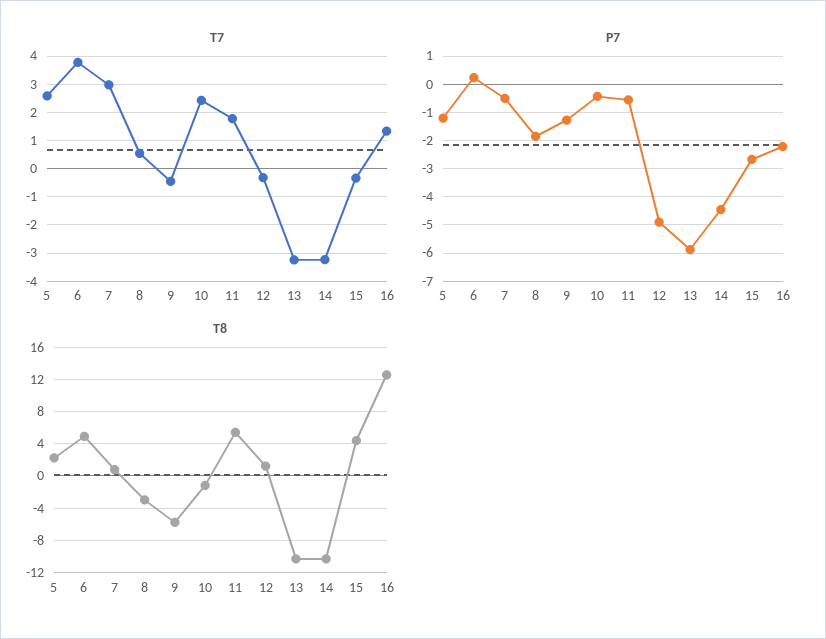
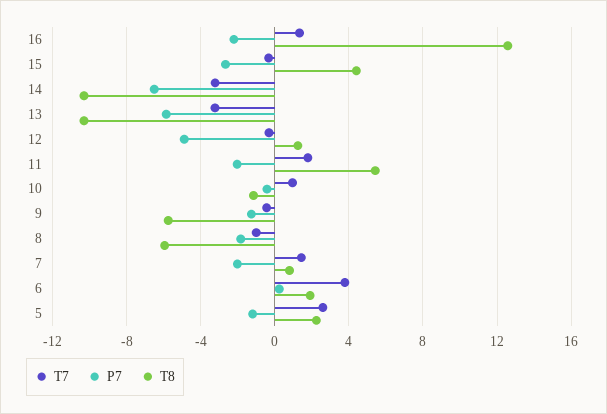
T7, 7: 3 -> 1.5
T7, 8: 0.5 -> -1
T7, 10: 2.5 -> 1
P7, 7: -0.5 -> -2
P7, 11: -0.5 -> -2
P7, 14: -4.5 -> -6.5
T8, 6: 5 -> 2
T8, 8: -3 -> -6

